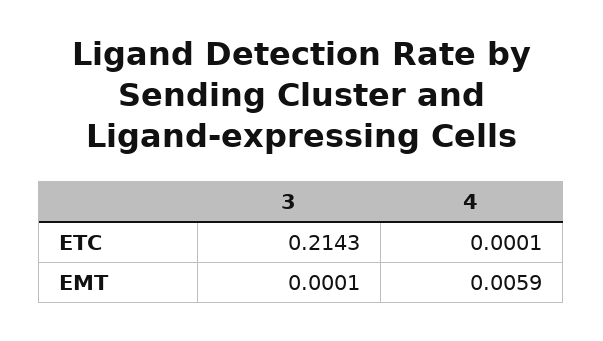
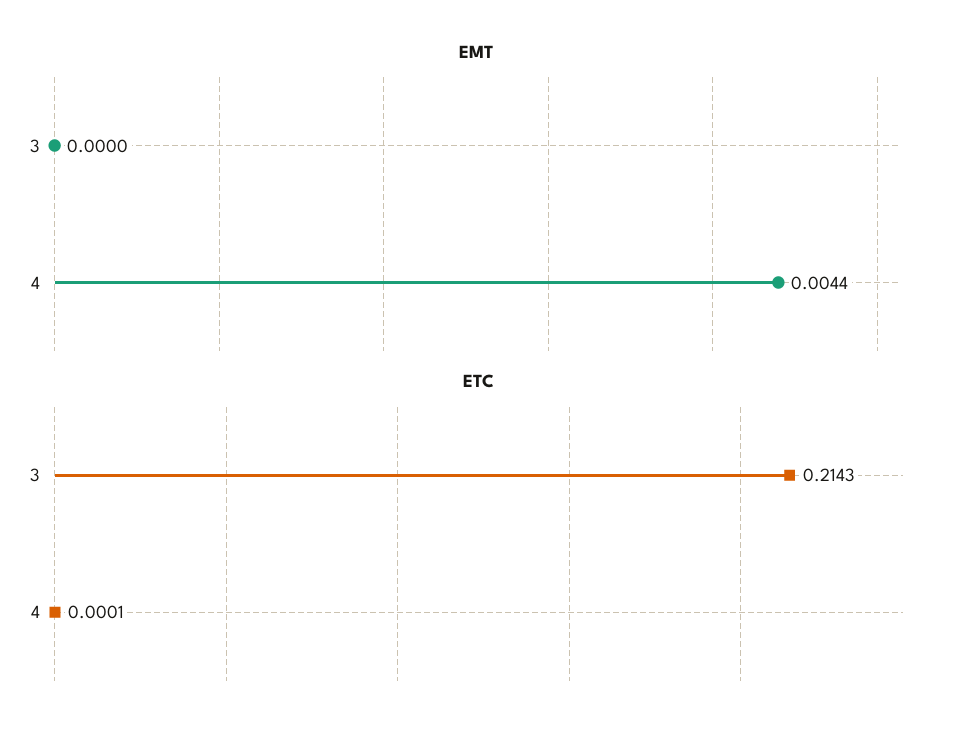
EMT, 3: 0.0001 -> 0
EMT, 4: 0.0059 -> 0.0044

